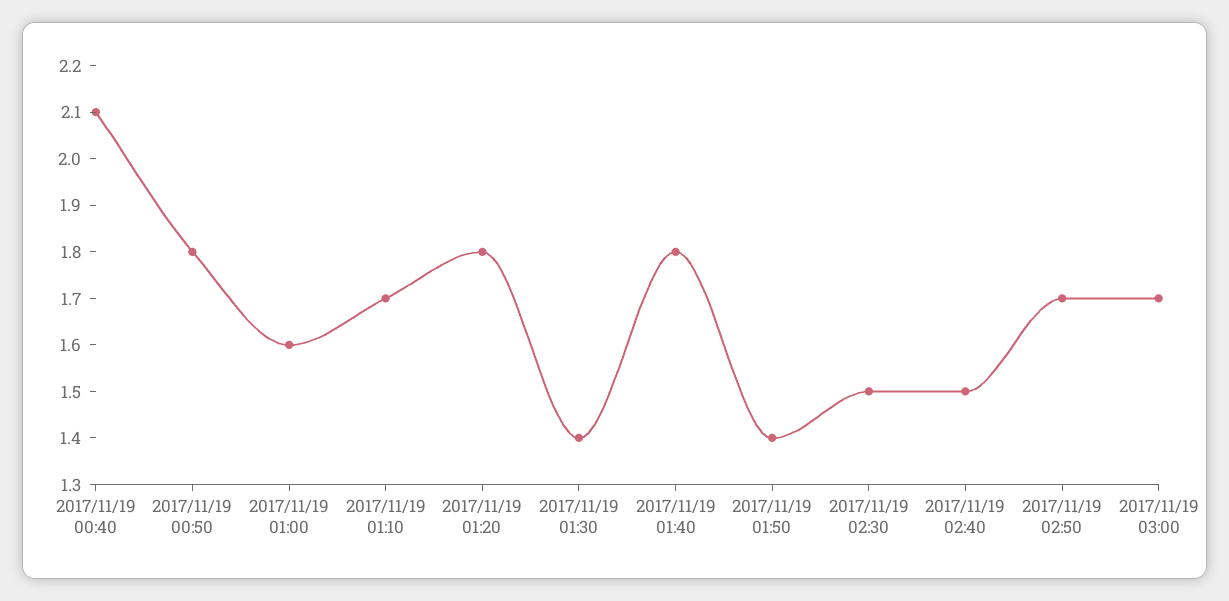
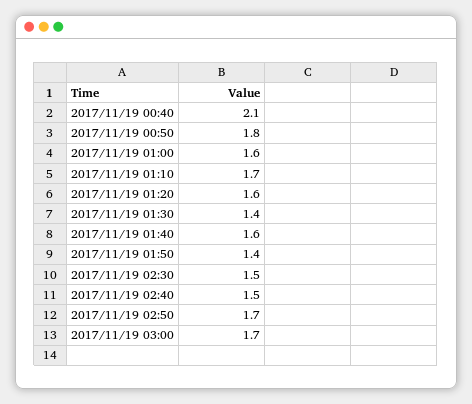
2017/11/19 01:20: 1.8 -> 1.6
2017/11/19 01:40: 1.8 -> 1.6

